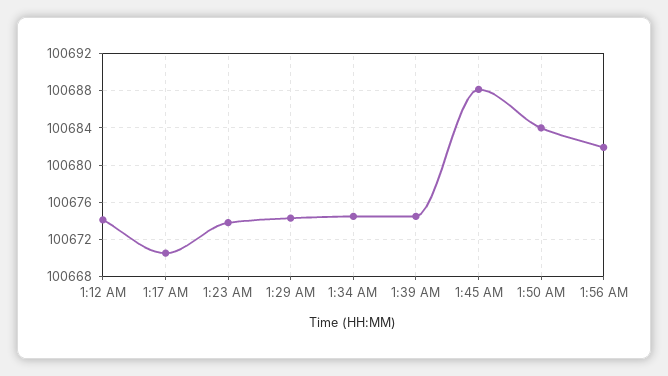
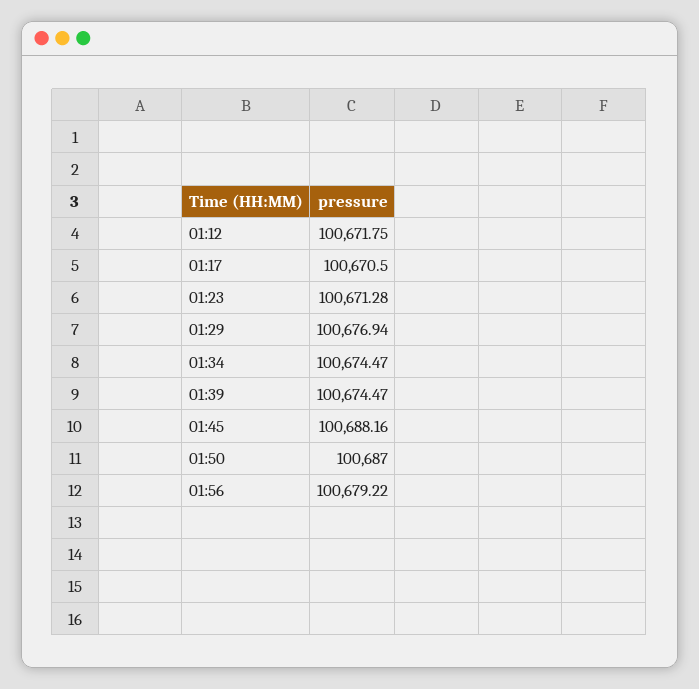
1:12 AM: 100674 -> 100671.75
1:23 AM: 100674 -> 100671.28
1:29 AM: 100674 -> 100676.94
1:50 AM: 100684 -> 100687
1:56 AM: 100682 -> 100679.22

